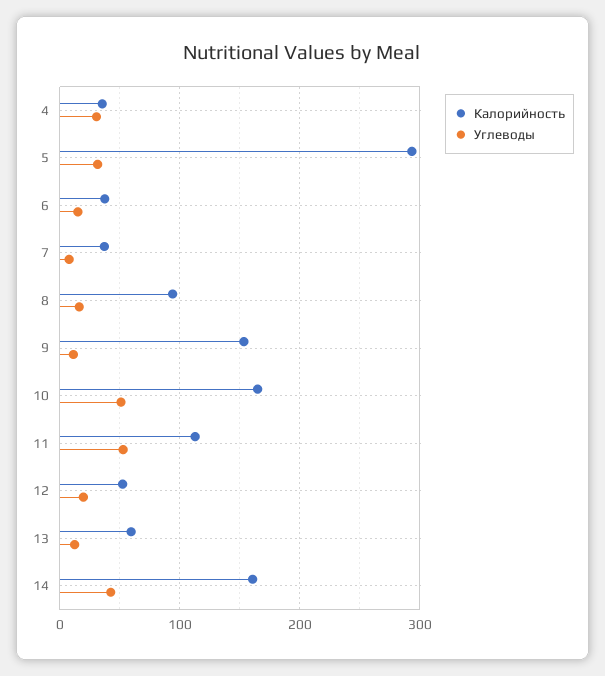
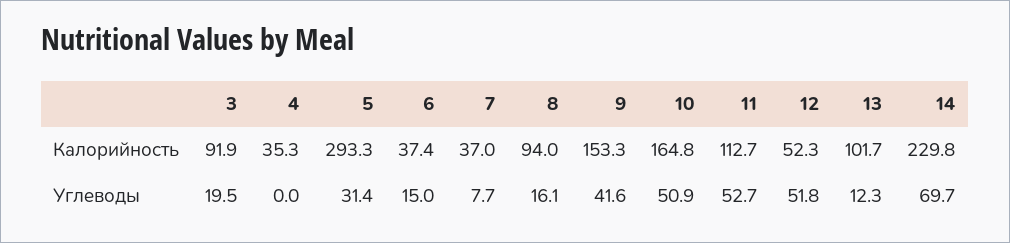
Углеводы, 4: 30 -> 0
Углеводы, 9: 10 -> 41.6
Углеводы, 12: 20 -> 51.8
Калорийность, 13: 60 -> 101.7
Калорийность, 14: 160 -> 229.8
Углеводы, 14: 40 -> 69.7
Калорийность, 3: none -> 91.9
Углеводы, 3: none -> 19.5

